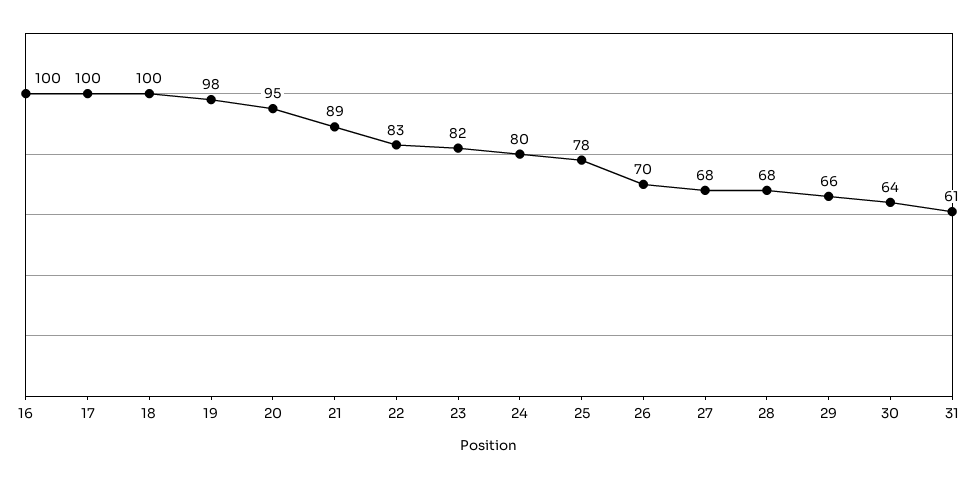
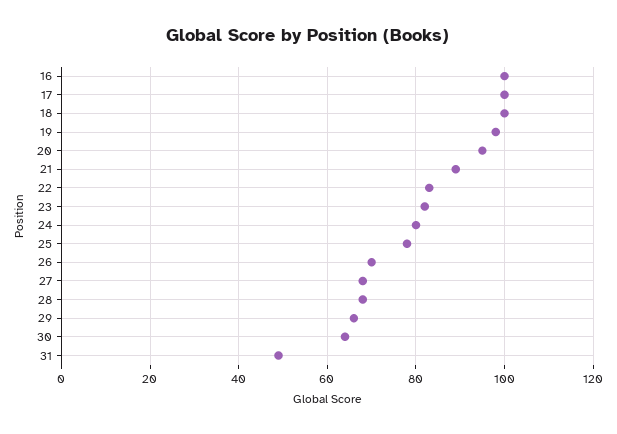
31: 61 -> 50

